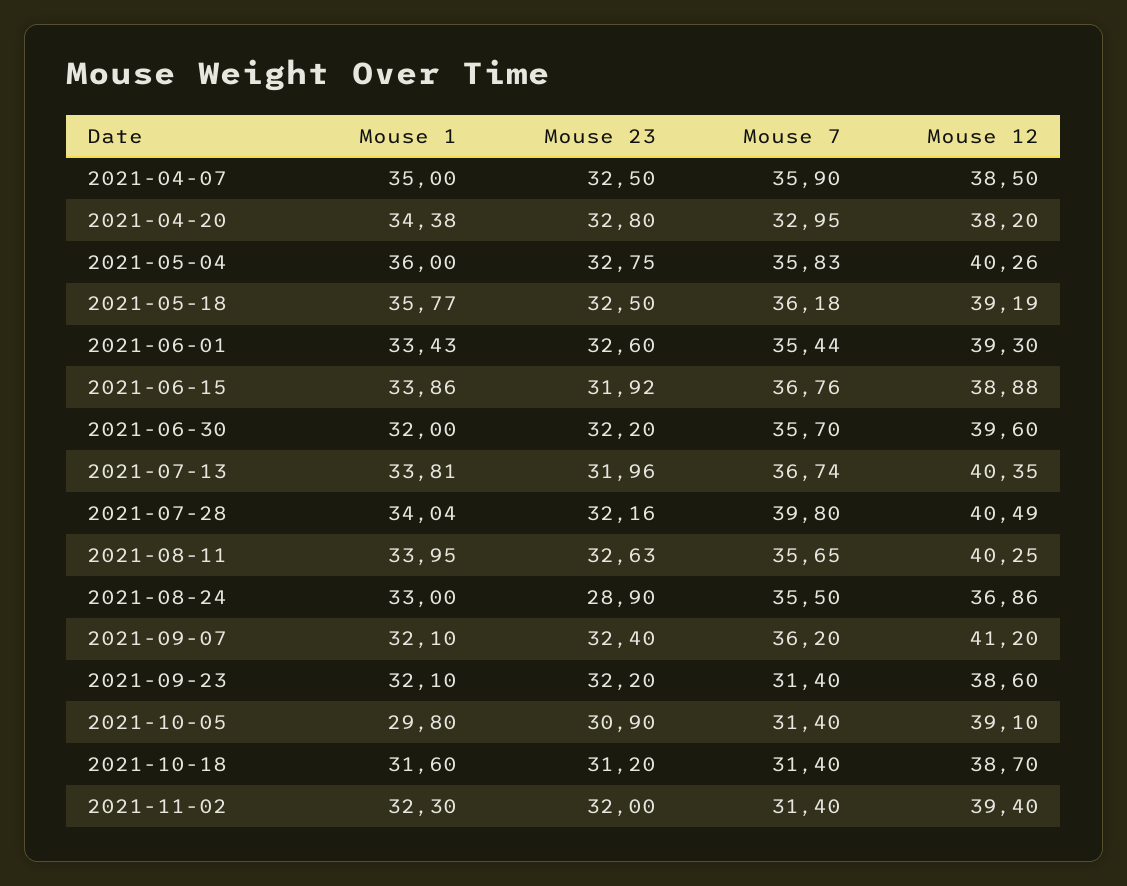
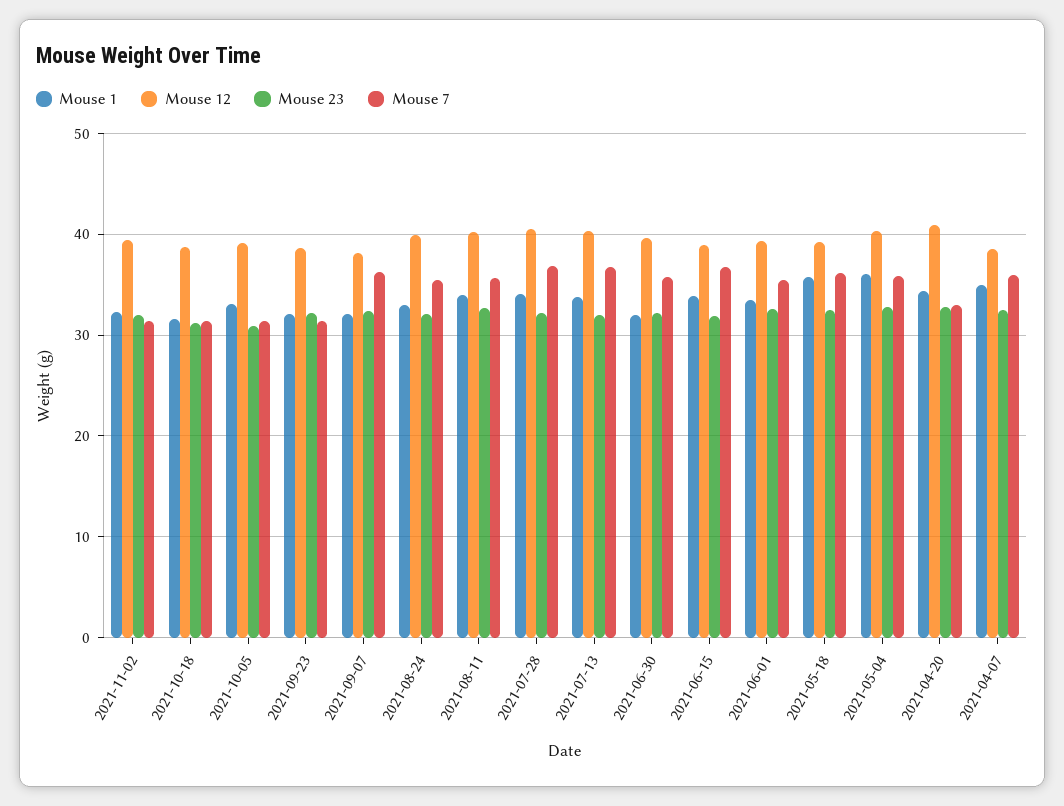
Mouse 12, 2021-04-20: 38.2 -> 41
Mouse 7, 2021-07-28: 39.8 -> 37
Mouse 23, 2021-08-24: 28.9 -> 32
Mouse 12, 2021-08-24: 36.86 -> 40
Mouse 12, 2021-09-07: 41.2 -> 38
Mouse 1, 2021-10-05: 29.8 -> 33

